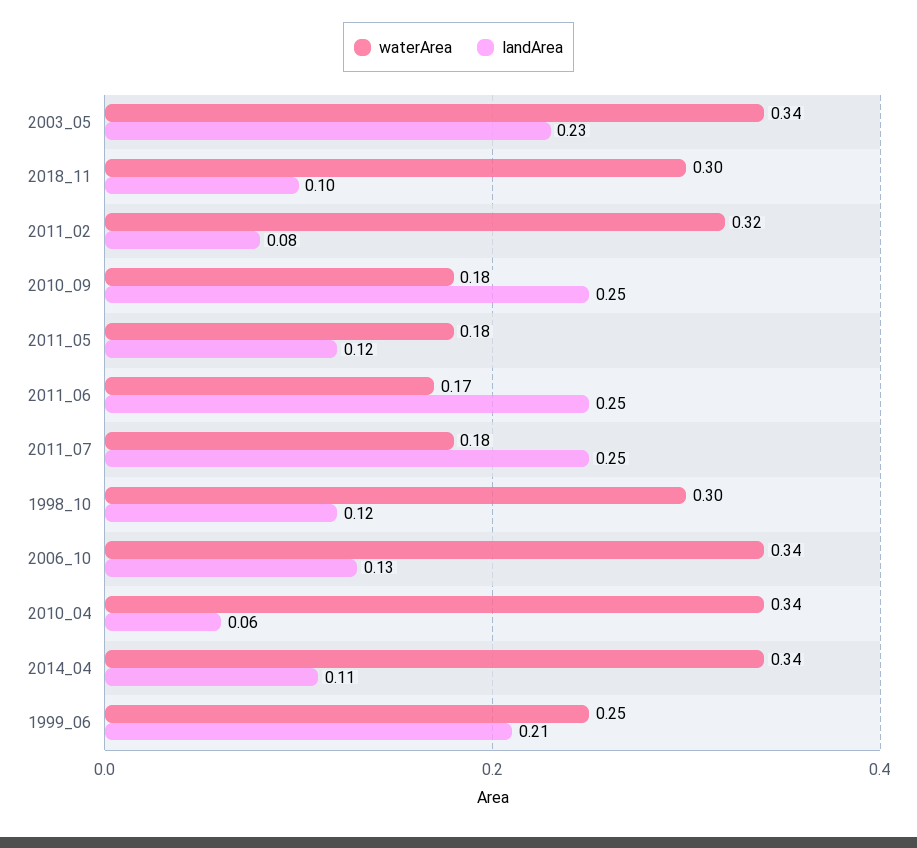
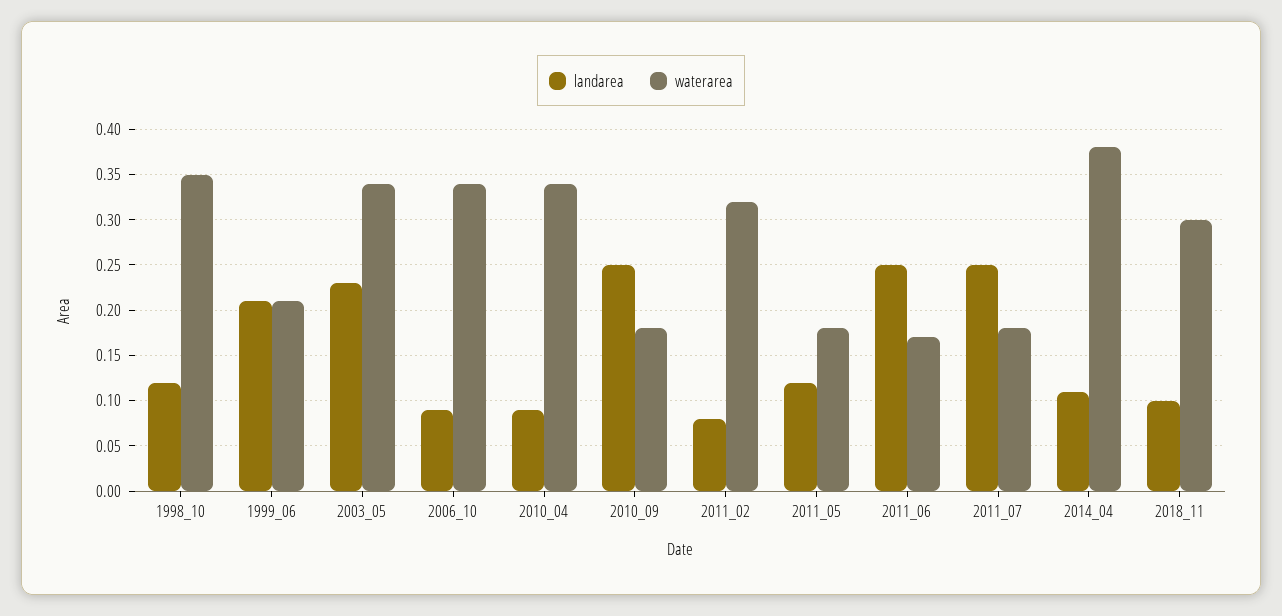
waterArea, 1998_10: 0.3 -> 0.35
landArea, 2006_10: 0.13 -> 0.09
landArea, 2010_04: 0.06 -> 0.09
waterArea, 2014_04: 0.34 -> 0.38
waterArea, 1999_06: 0.25 -> 0.21

